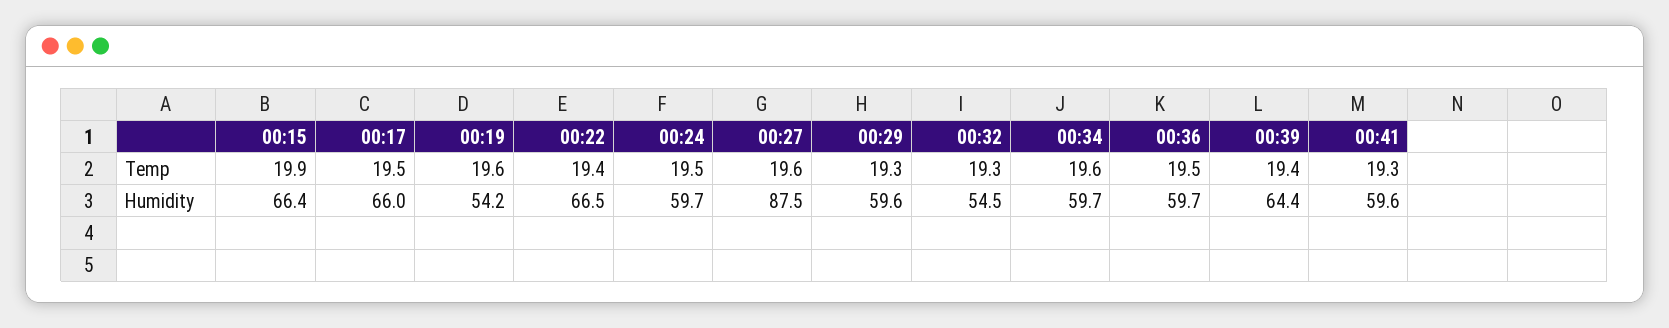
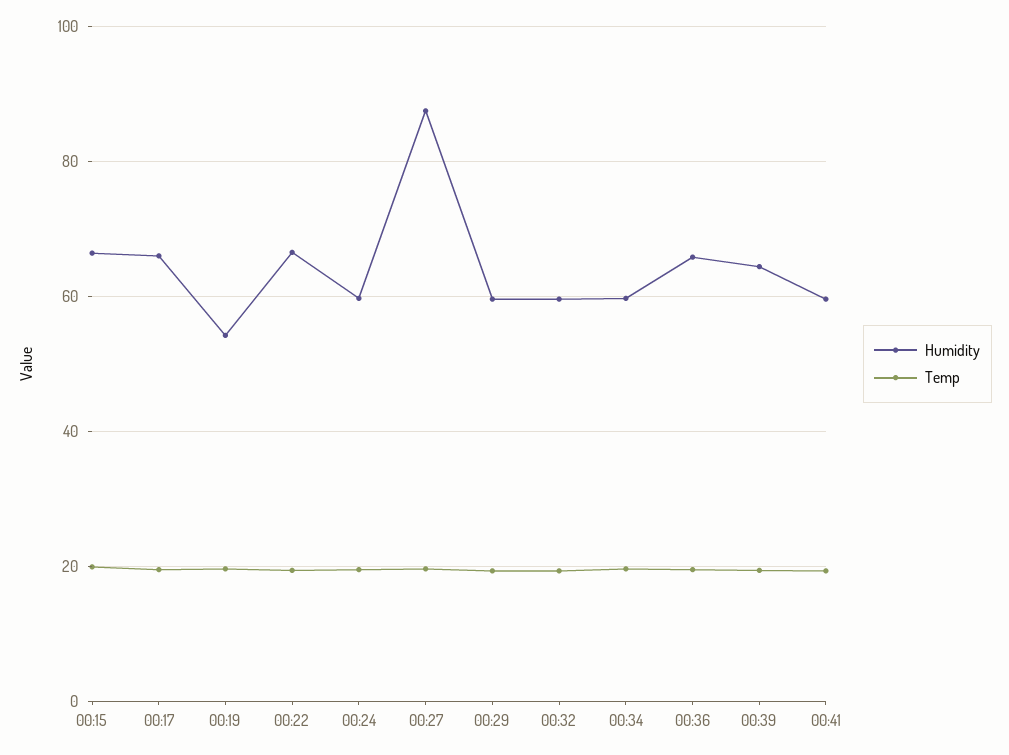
Humidity, 00:32: 54.5 -> 60
Humidity, 00:36: 59.7 -> 66

